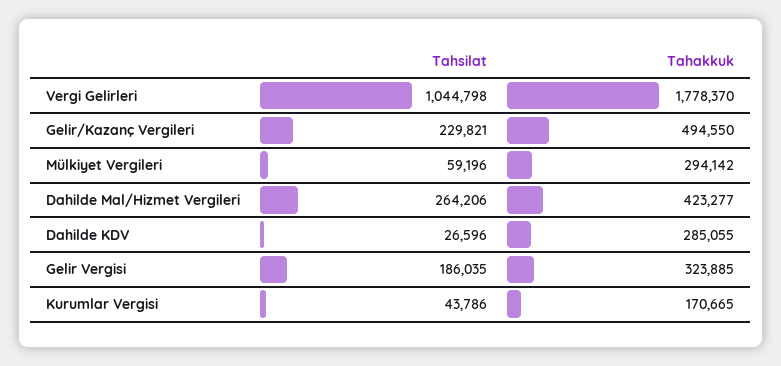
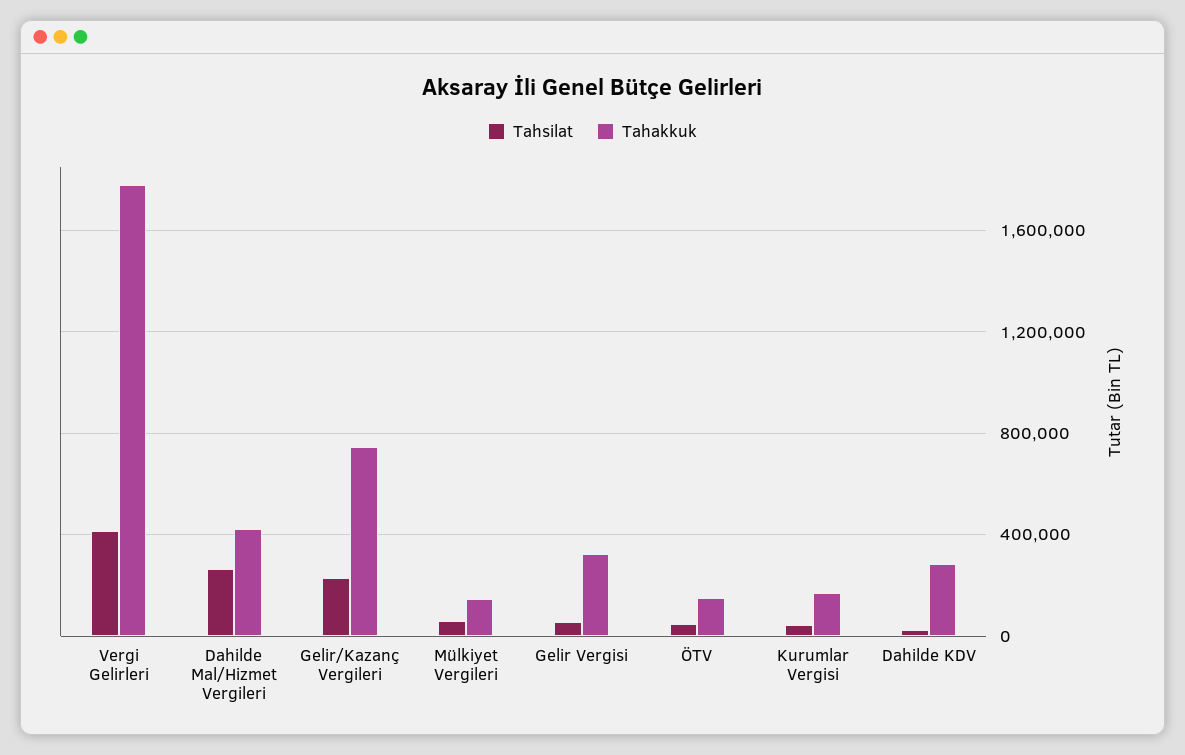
Tahsilat, Vergi Gelirleri: 1044798 -> 400000
Tahakkuk, Gelir/Kazanç Vergileri: 494550 -> 750000
Tahakkuk, Mülkiyet Vergileri: 294142 -> 150000
Tahsilat, Gelir Vergisi: 186035 -> 50000
Tahsilat, ÖTV: none -> 50000
Tahakkuk, ÖTV: none -> 150000

